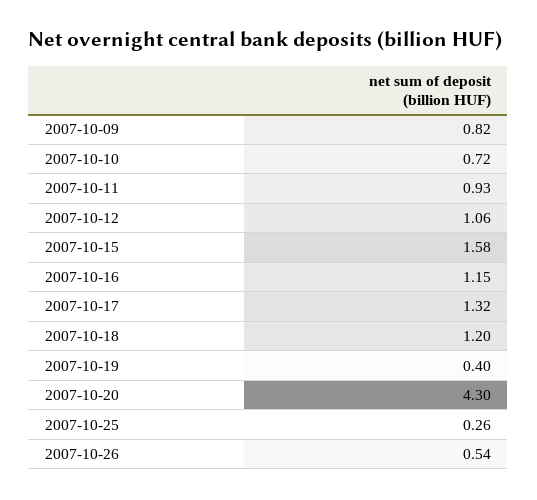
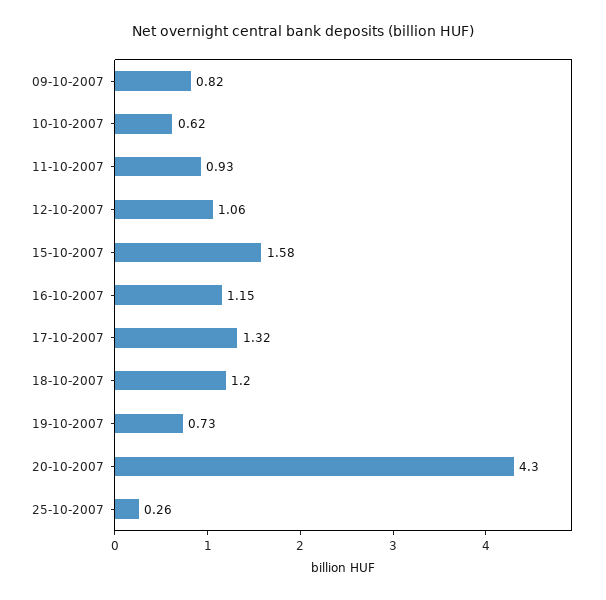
2007-10-10: 0.72 -> 0.62
2007-10-19: 0.4 -> 0.73
2007-10-26: 0.54 -> none

